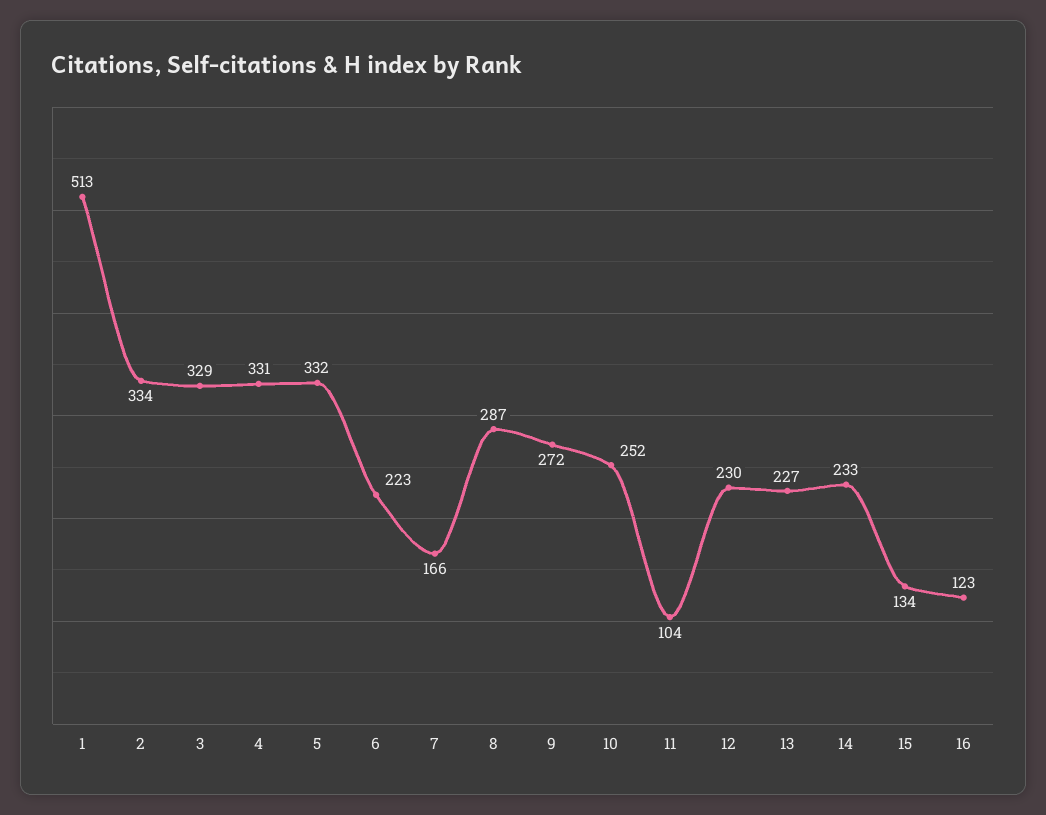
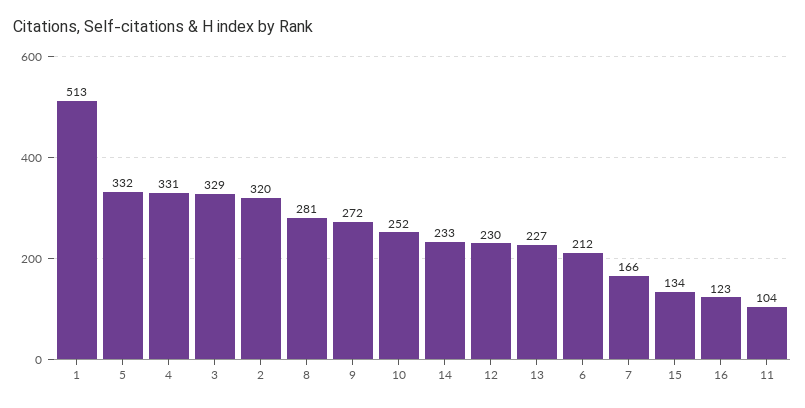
2: 334 -> 320
6: 223 -> 212
8: 287 -> 281

